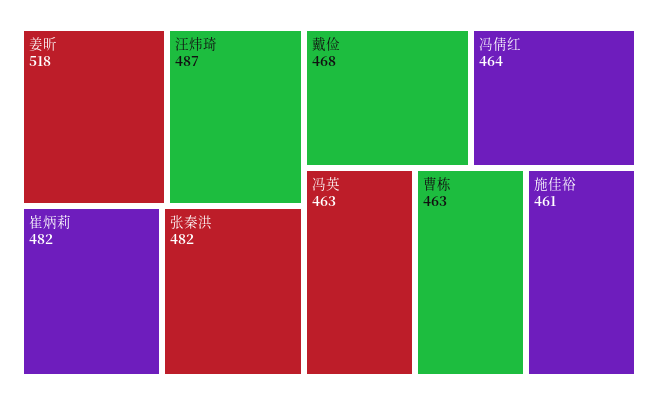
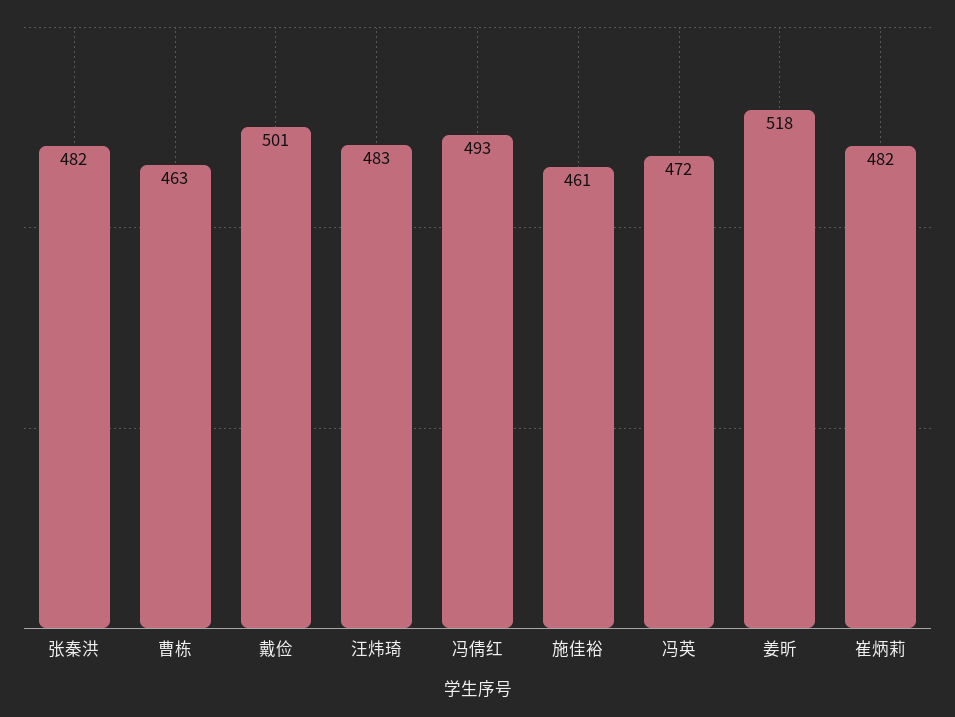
汪炜琦: 487 -> 483
戴俭: 468 -> 501
冯倩红: 464 -> 493
冯英: 463 -> 472

